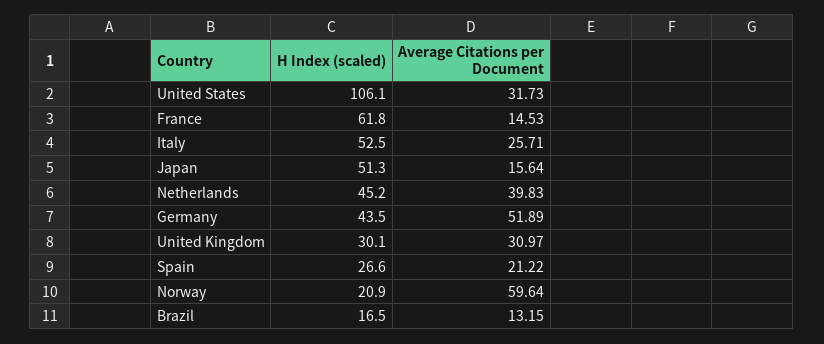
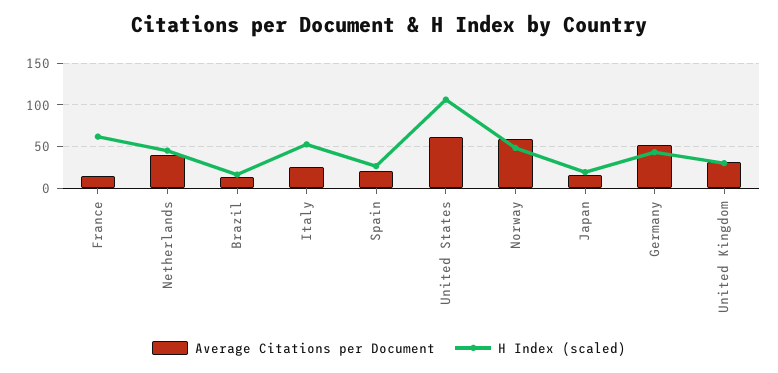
Average Citations per Document, United States: 31.73 -> 60
H Index (scaled), Japan: 51.3 -> 20
H Index (scaled), Norway: 20.9 -> 50

